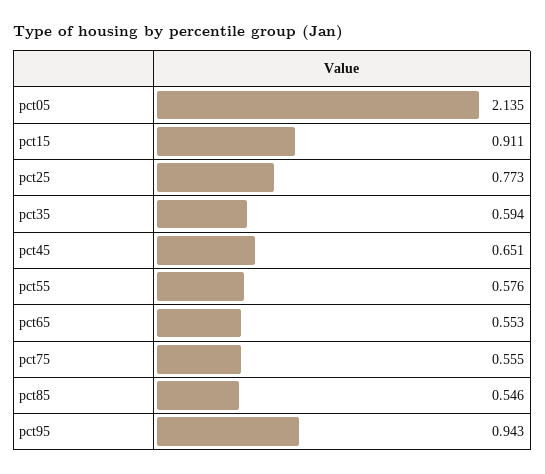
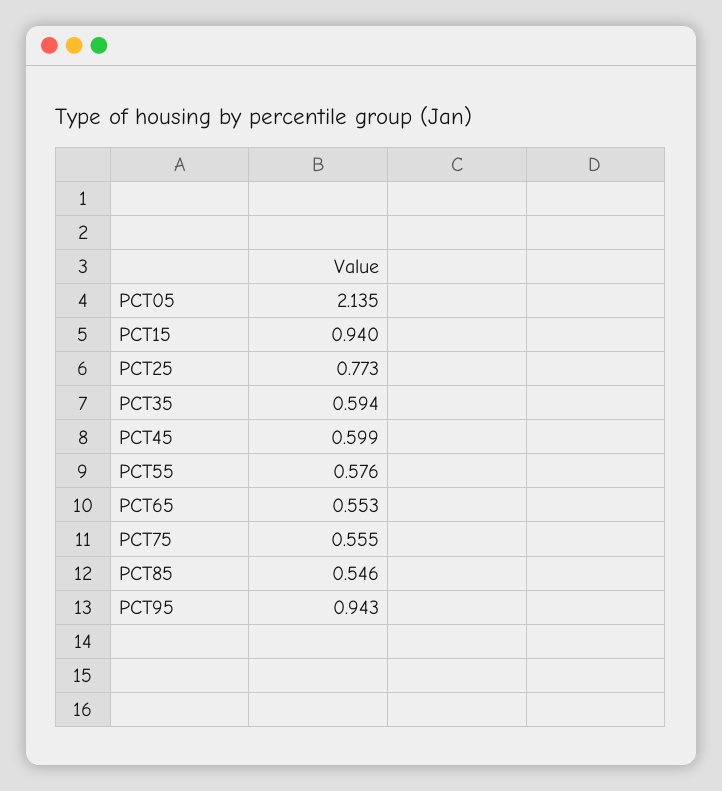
pct15: 0.911 -> 0.94
pct45: 0.651 -> 0.599

